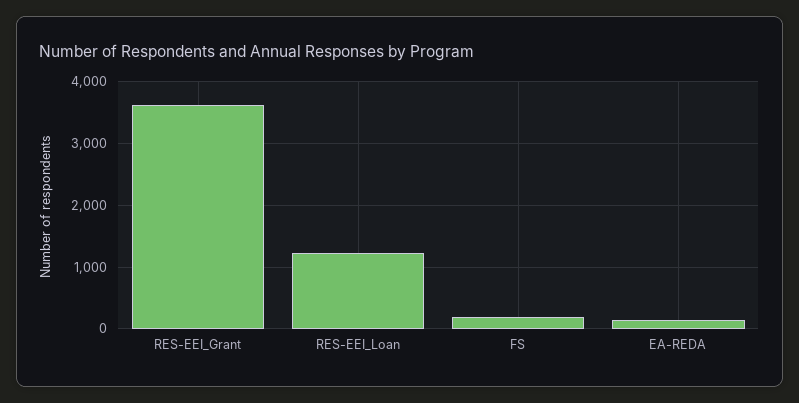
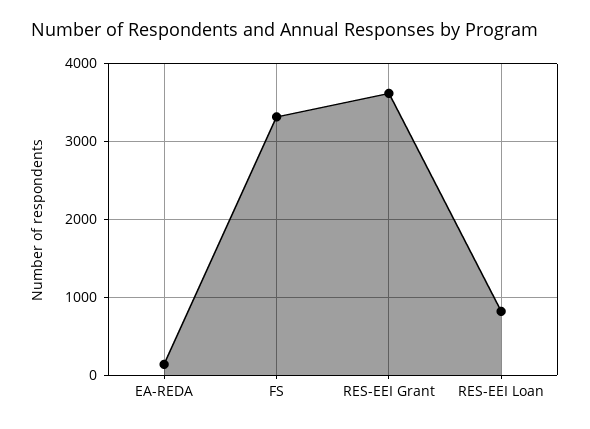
RES-EEI_Loan: 1200 -> 800
FS: 200 -> 3300

